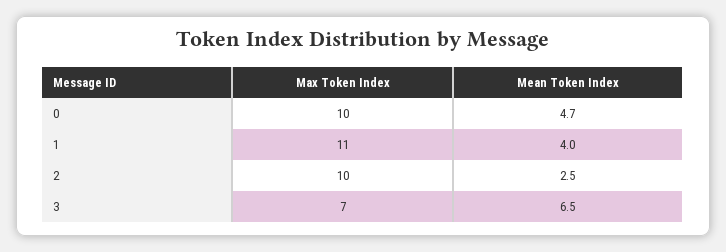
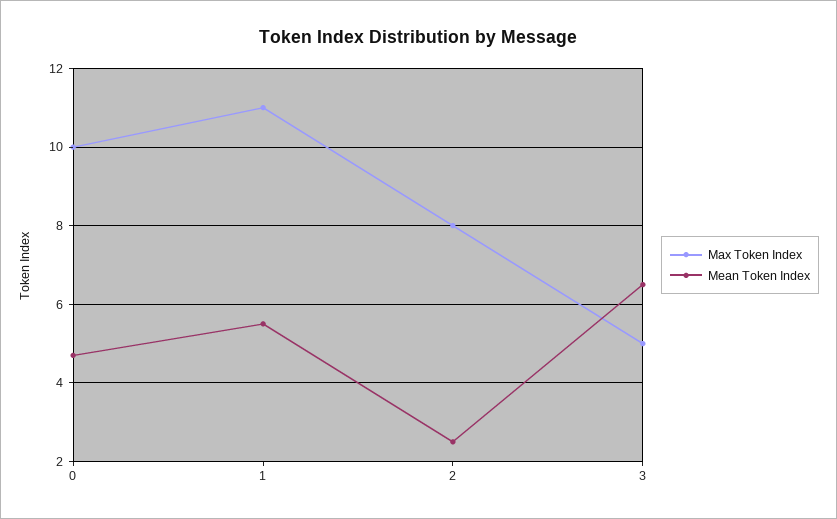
Mean Token Index, 1: 4 -> 5.5
Max Token Index, 2: 10 -> 8
Max Token Index, 3: 7 -> 5

